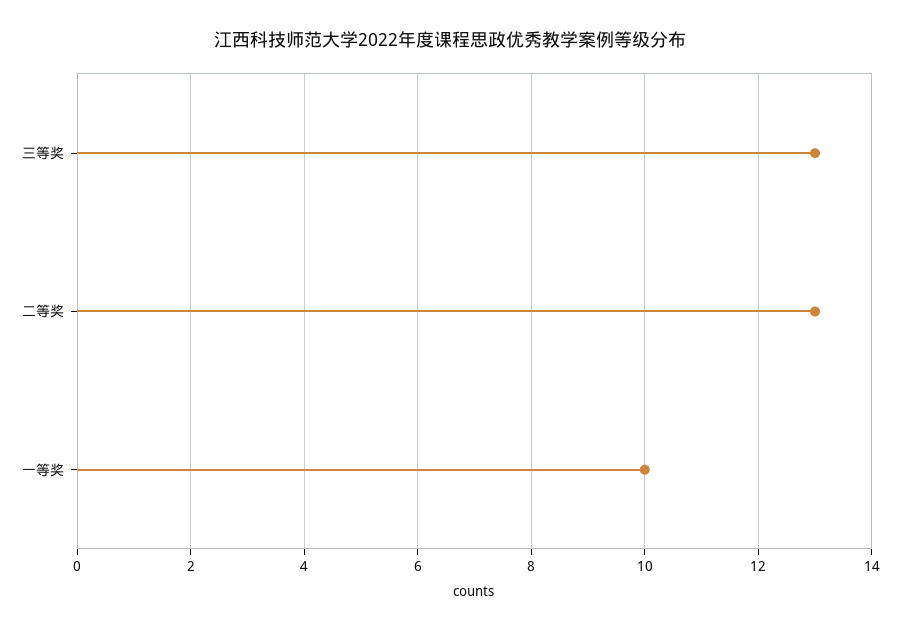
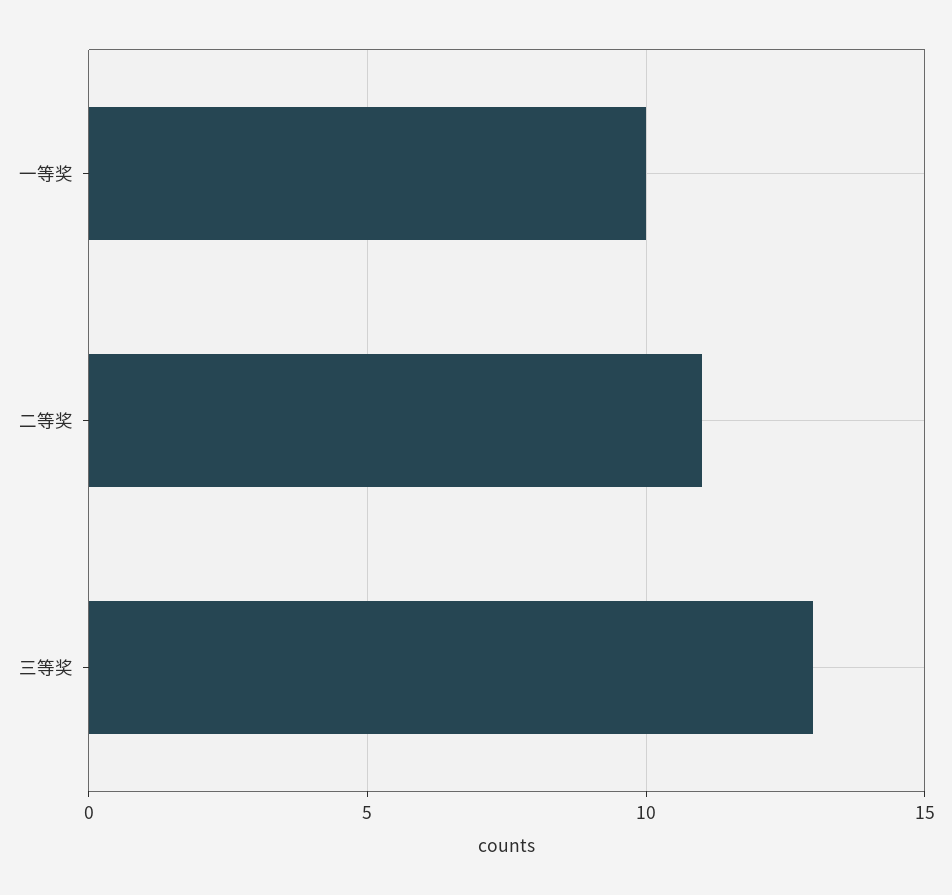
二等奖: 13 -> 11

